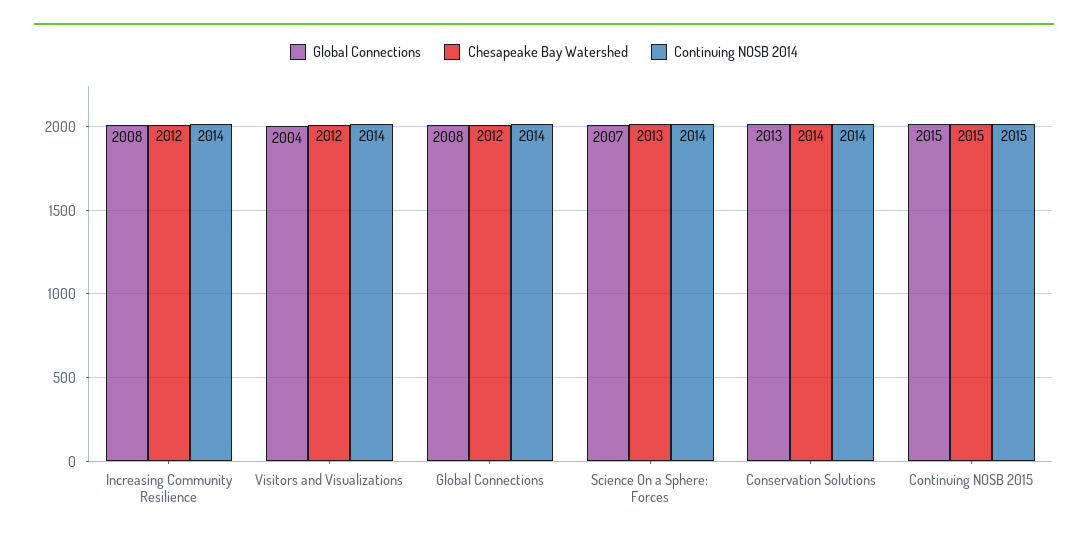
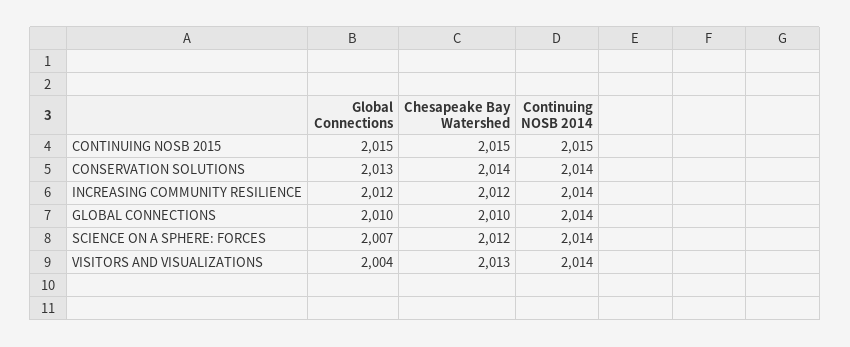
Global Connections, Increasing Community Resilience: 2008 -> 2012
Chesapeake Bay Watershed, Visitors and Visualizations: 2012 -> 2013
Global Connections, Global Connections: 2008 -> 2010
Chesapeake Bay Watershed, Global Connections: 2012 -> 2010
Chesapeake Bay Watershed, Science On a Sphere: Forces: 2013 -> 2012

